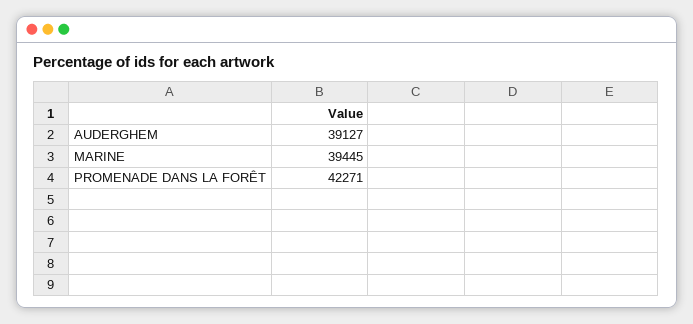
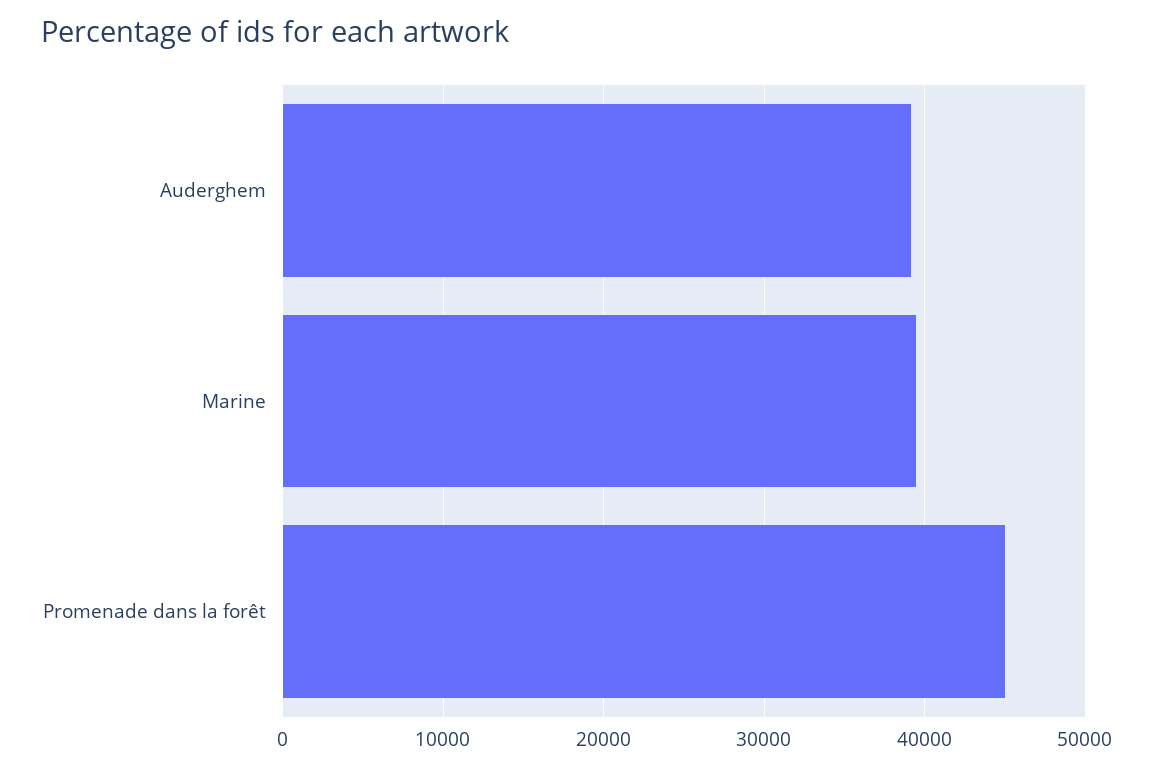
PROMENADE DANS LA FORÊT: 42271 -> 45000

